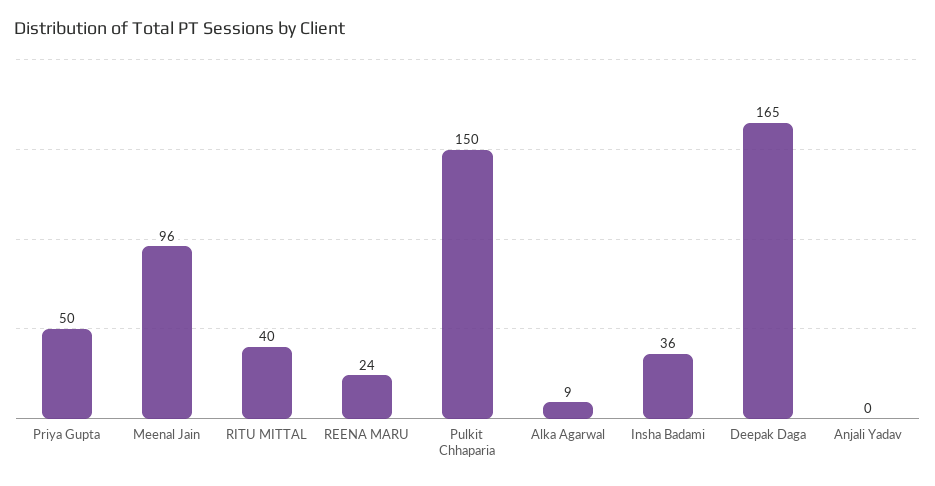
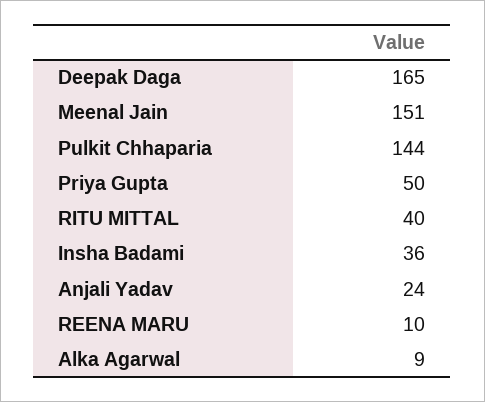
Meenal Jain: 96 -> 151
REENA MARU: 24 -> 10
Pulkit Chhaparia: 150 -> 144
Anjali Yadav: 0 -> 24

